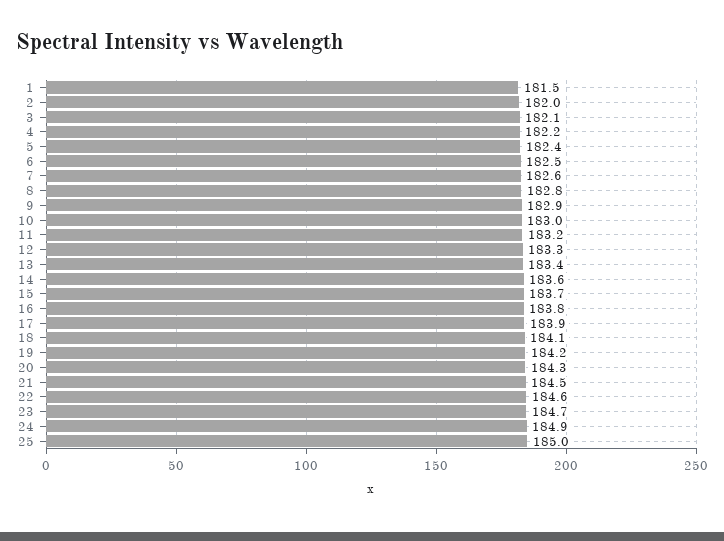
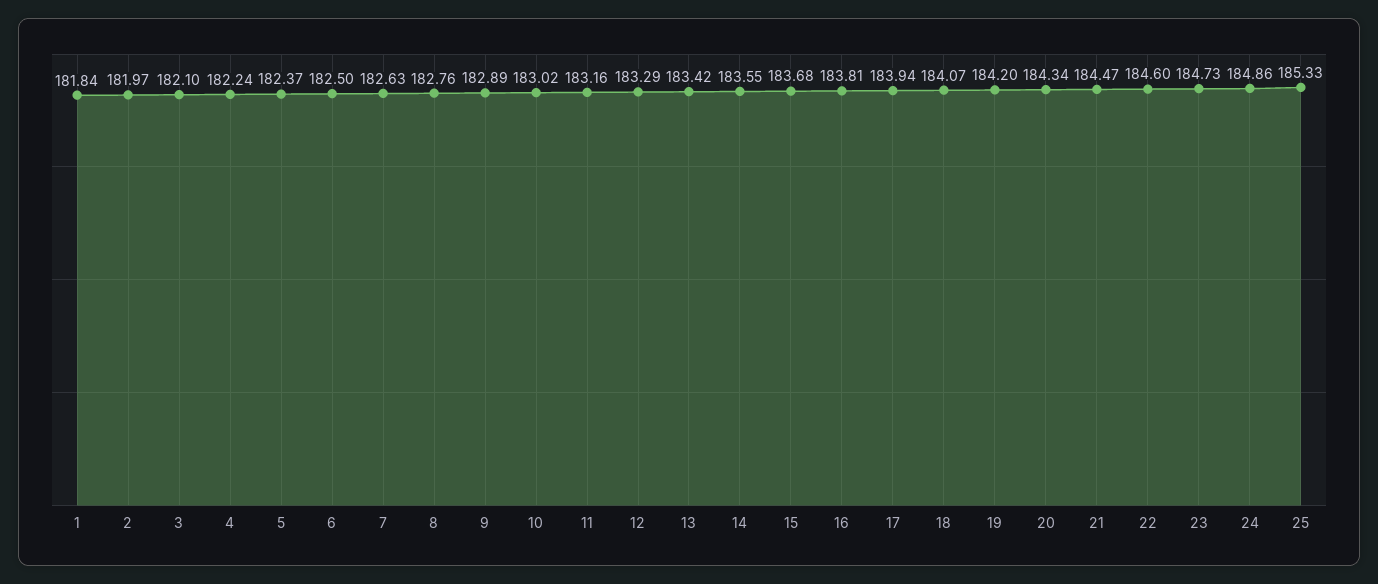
1: 181.5 -> 181.84
25: 185 -> 185.33

